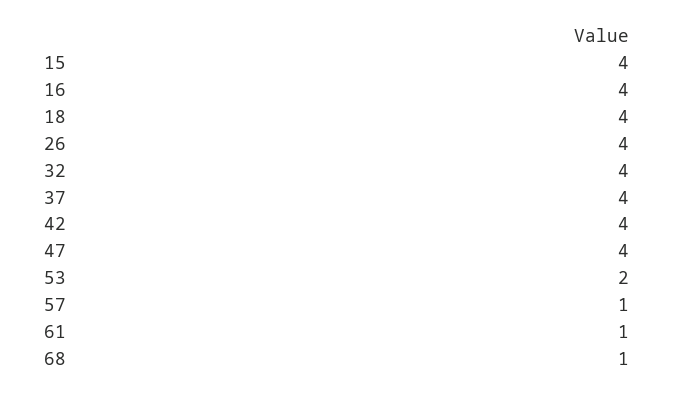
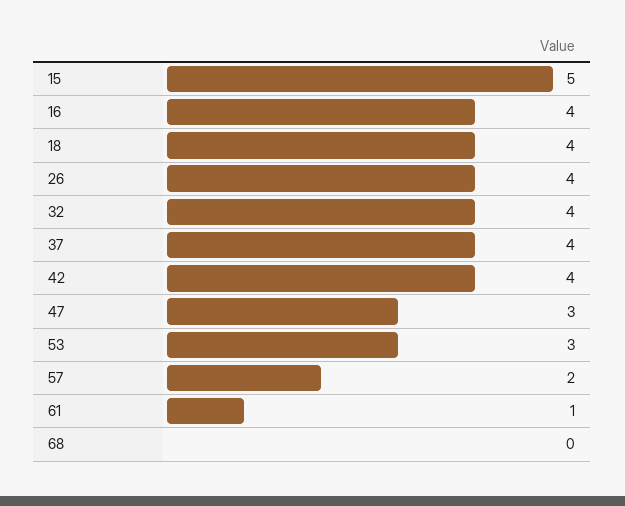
15: 4 -> 5
47: 4 -> 3
53: 2 -> 3
57: 1 -> 2
68: 1 -> 0

